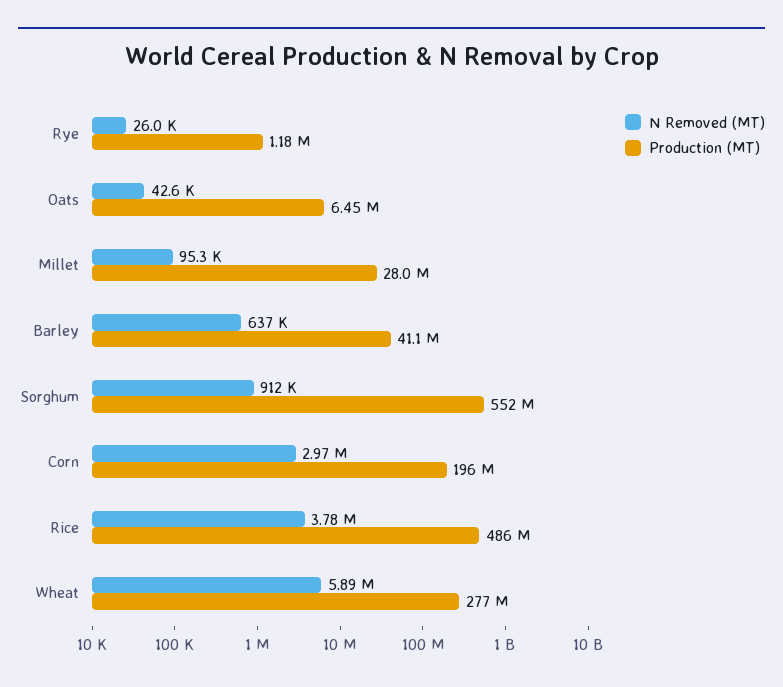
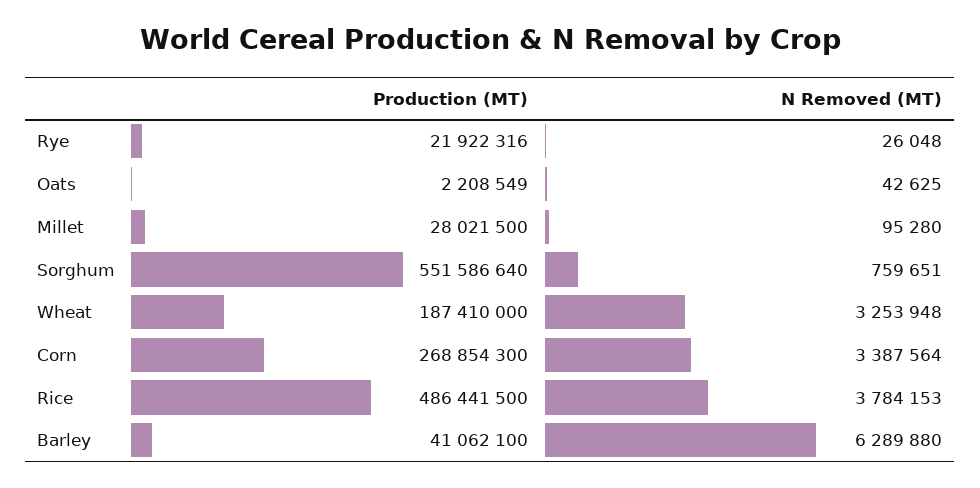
Production (MT), Rye: 1180000 -> 21922316
Production (MT), Oats: 6450000 -> 2208549
N Removed (MT), Barley: 637000 -> 6289880
N Removed (MT), Sorghum: 912000 -> 759651
N Removed (MT), Corn: 2970000 -> 3387564
Production (MT), Corn: 196000000 -> 268854300
N Removed (MT), Wheat: 5890000 -> 3253948
Production (MT), Wheat: 277000000 -> 187410000

